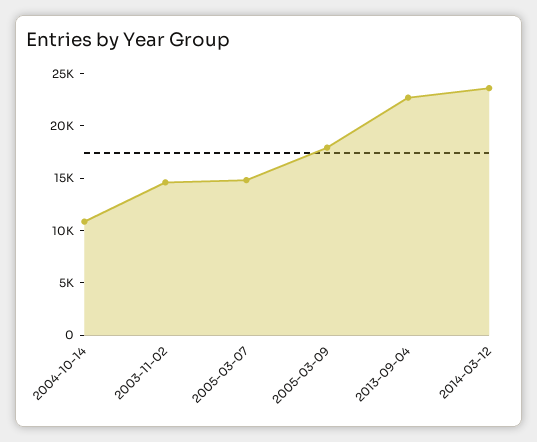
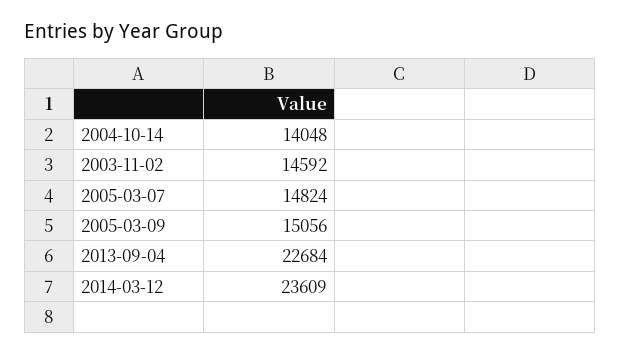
2004-10-14: 11000 -> 14048
2005-03-09: 18000 -> 15056

